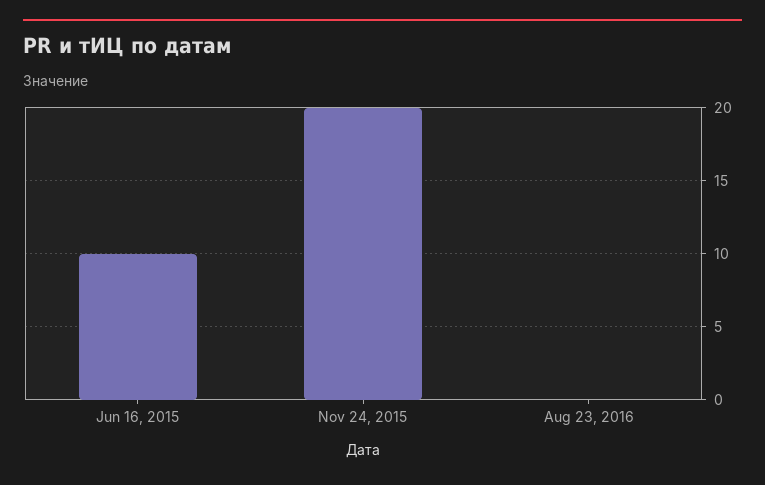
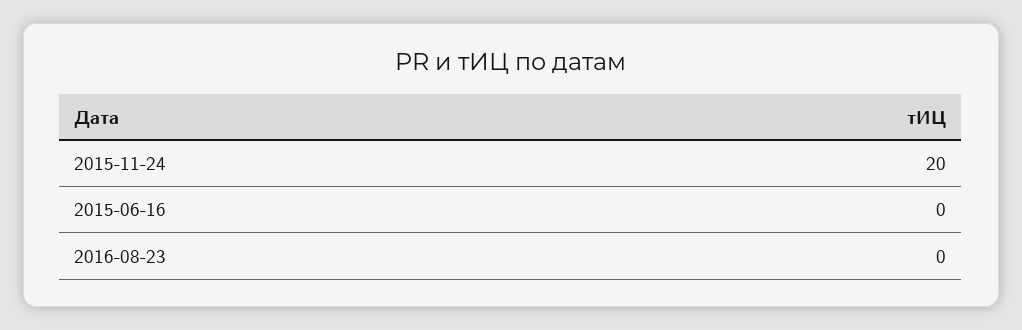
Jun 16, 2015: 10 -> 0

